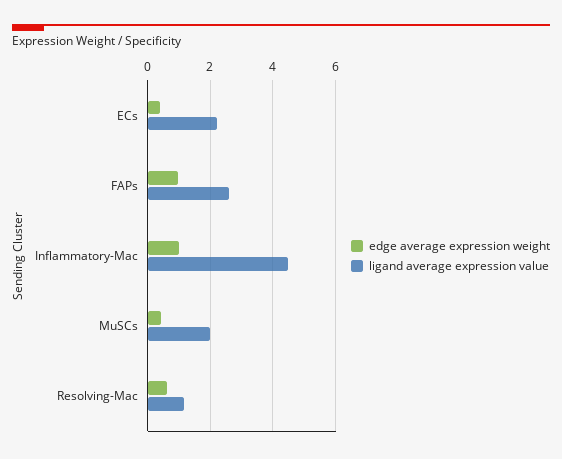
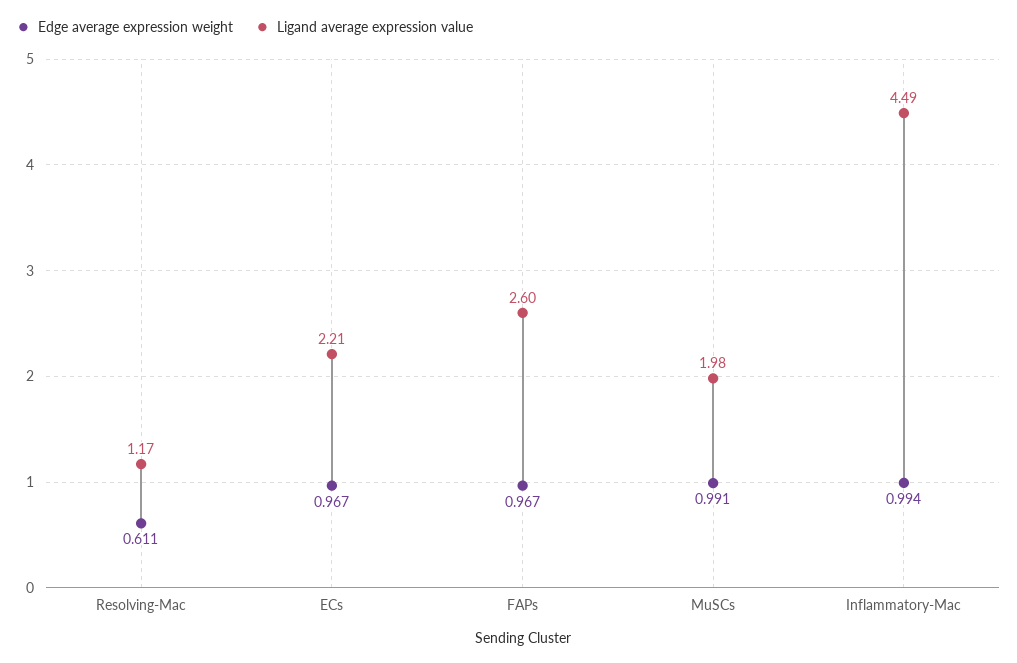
edge average expression weight, ECs: 0.4 -> 0.967
edge average expression weight, MuSCs: 0.4 -> 0.991

